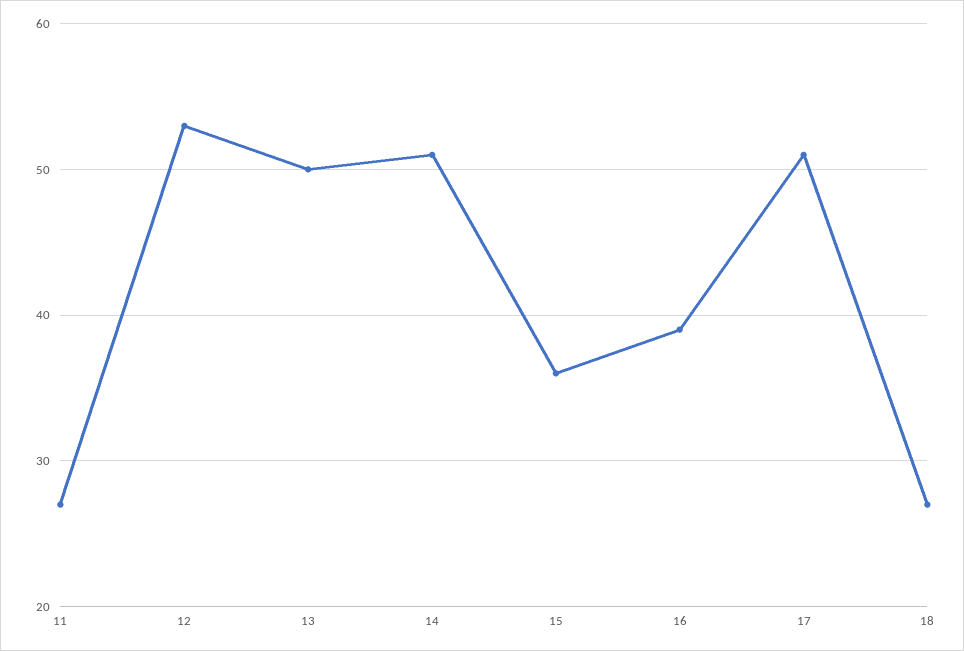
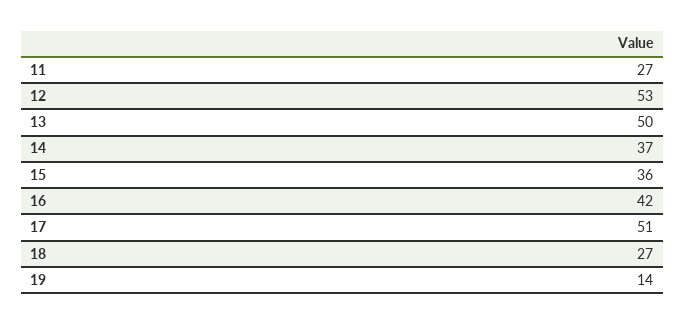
14: 51 -> 37
16: 39 -> 42
19: none -> 14

